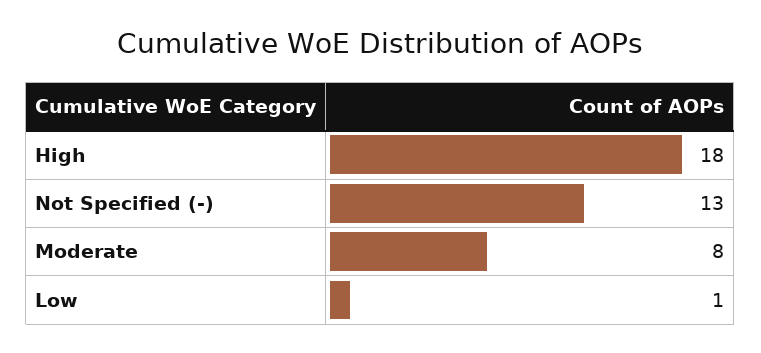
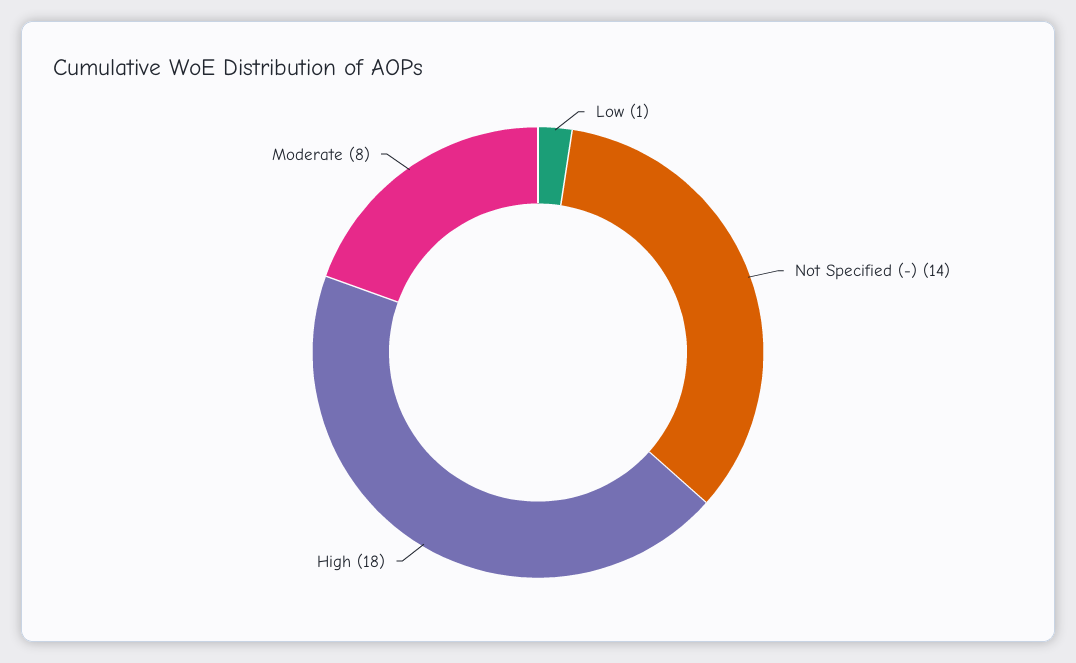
Not Specified (-): 13 -> 14

